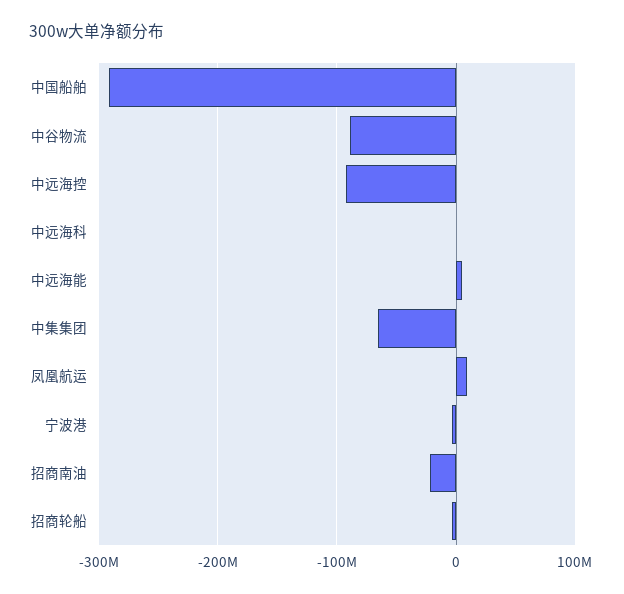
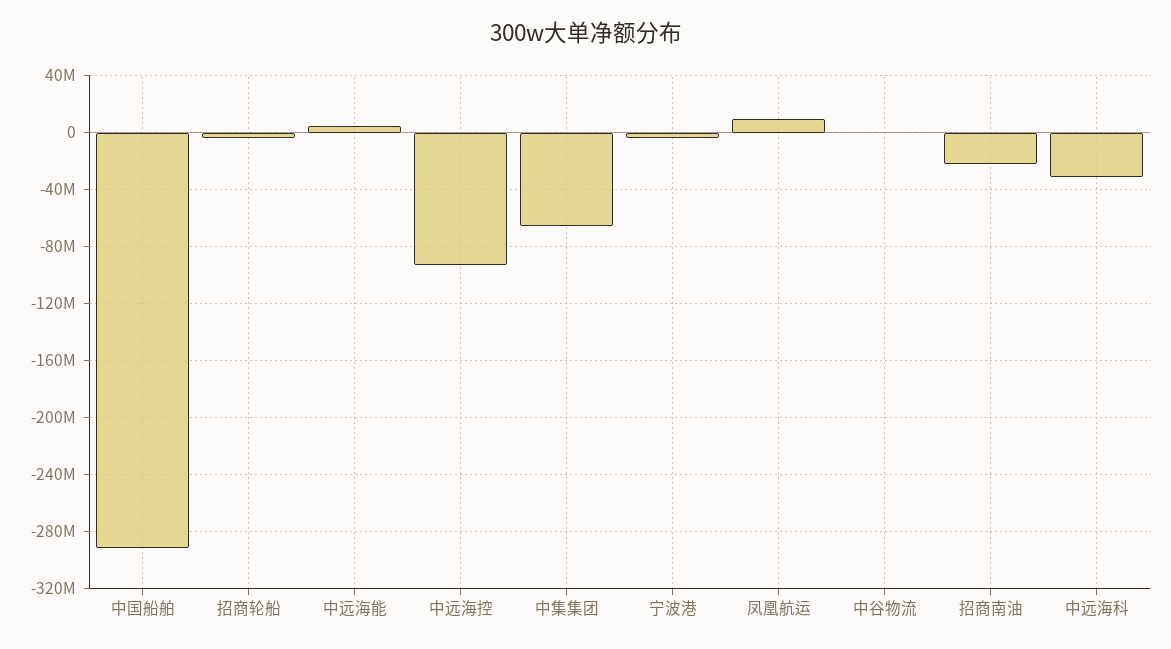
中谷物流: -90000000 -> 0
中远海科: 0 -> -30000000

